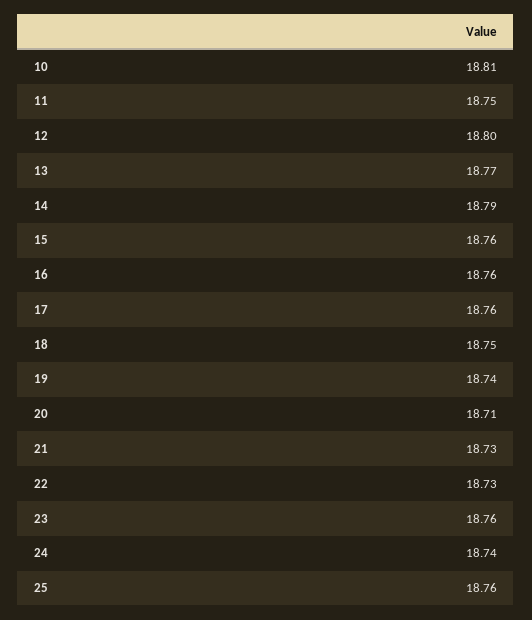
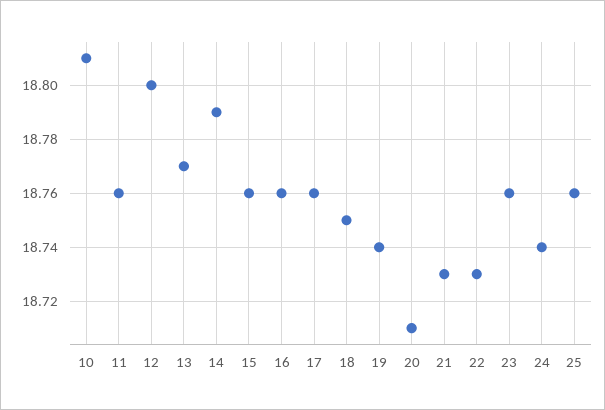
11: 18.75 -> 18.76

